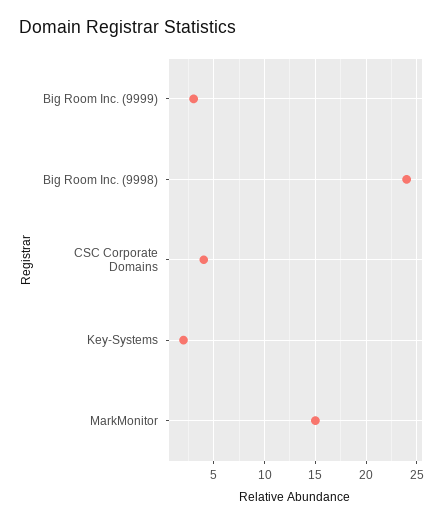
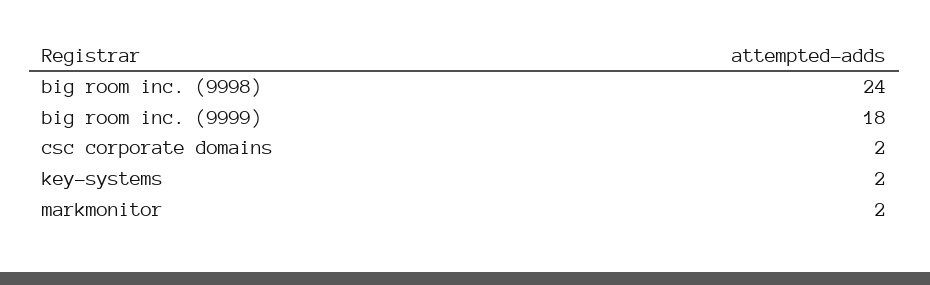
Big Room Inc. (9999): 3 -> 18
CSC Corporate Domains: 4 -> 2
MarkMonitor: 15 -> 2

